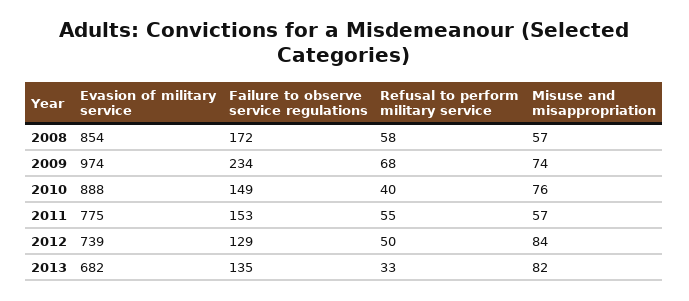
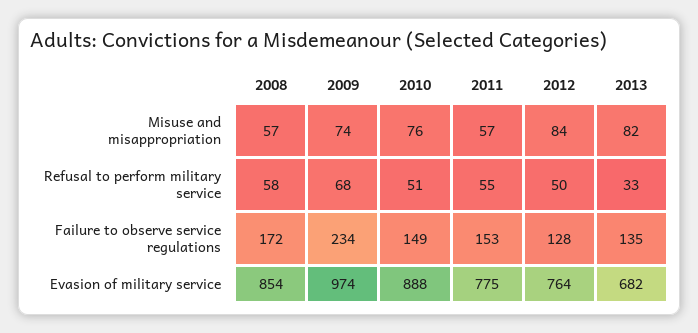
Refusal to perform military service, 2010: 40 -> 51
Evasion of military service, 2012: 739 -> 764
Failure to observe service regulations, 2012: 129 -> 128

